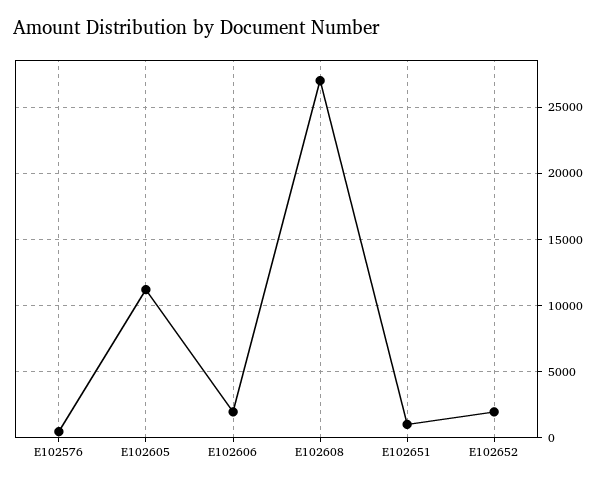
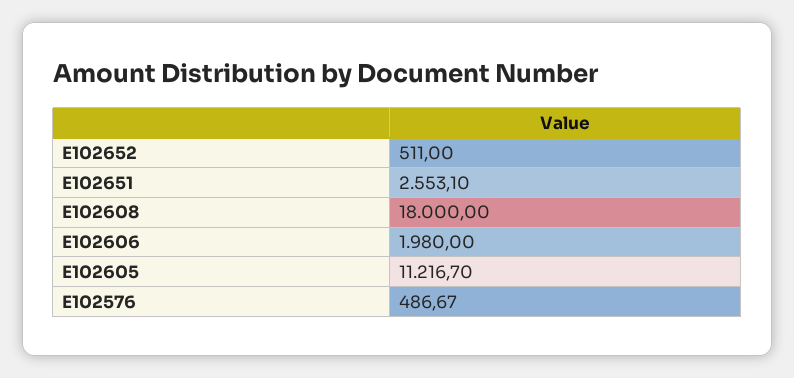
E102608: 27000 -> 18000
E102651: 1000 -> 2553.1
E102652: 2000 -> 511

